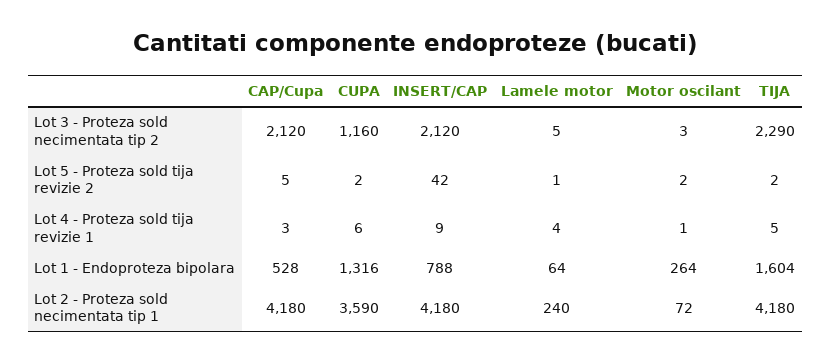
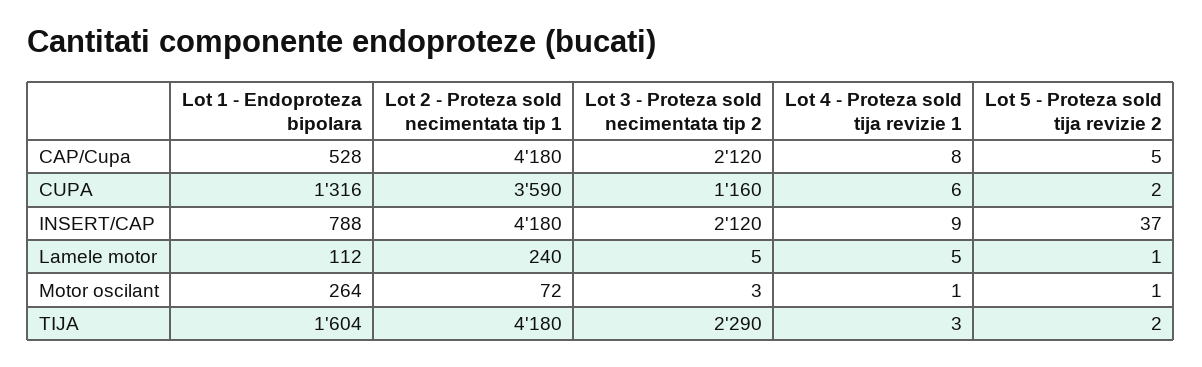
INSERT/CAP, Lot 5 - Proteza sold tija revizie 2: 42 -> 37
Motor oscilant, Lot 5 - Proteza sold tija revizie 2: 2 -> 1
CAP/Cupa, Lot 4 - Proteza sold tija revizie 1: 3 -> 8
Lamele motor, Lot 4 - Proteza sold tija revizie 1: 4 -> 5
TIJA, Lot 4 - Proteza sold tija revizie 1: 5 -> 3
Lamele motor, Lot 1 - Endoproteza bipolara: 64 -> 112

